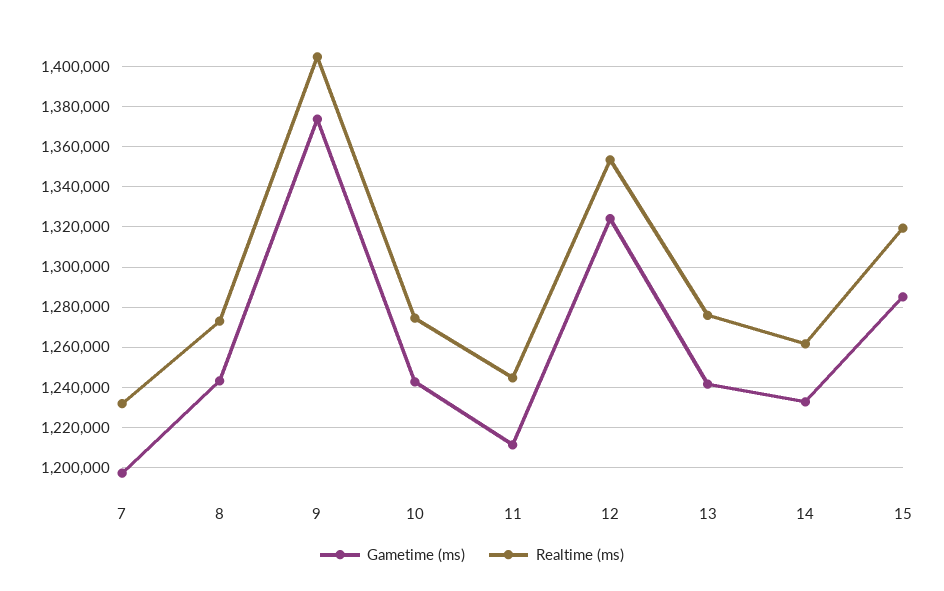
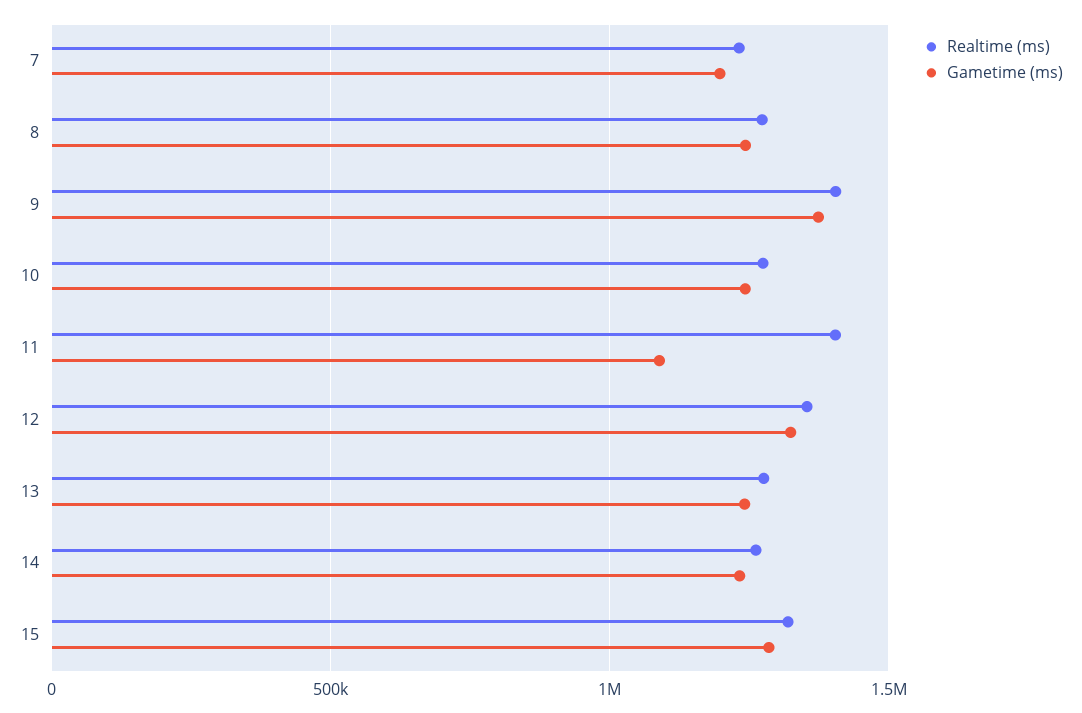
Gametime (ms), 11: 1210000 -> 1100000
Realtime (ms), 11: 1245000 -> 1400000

